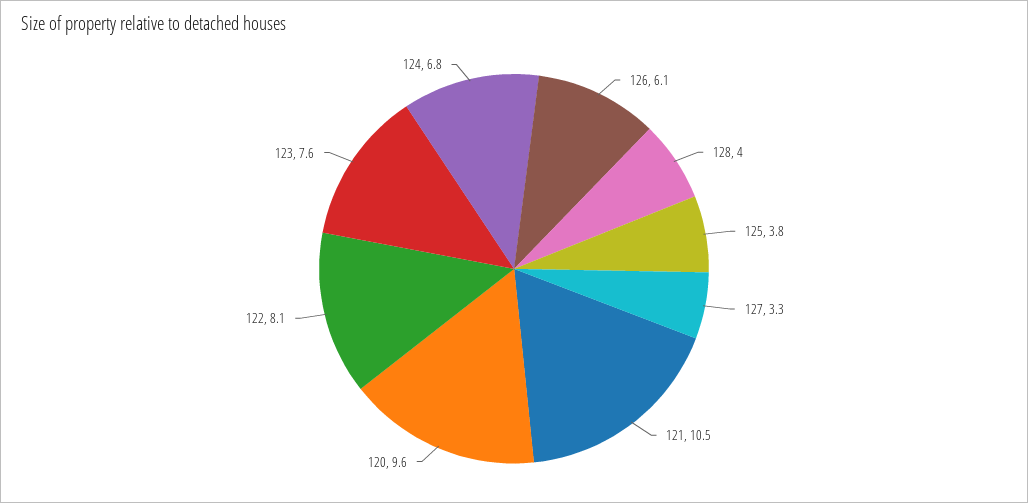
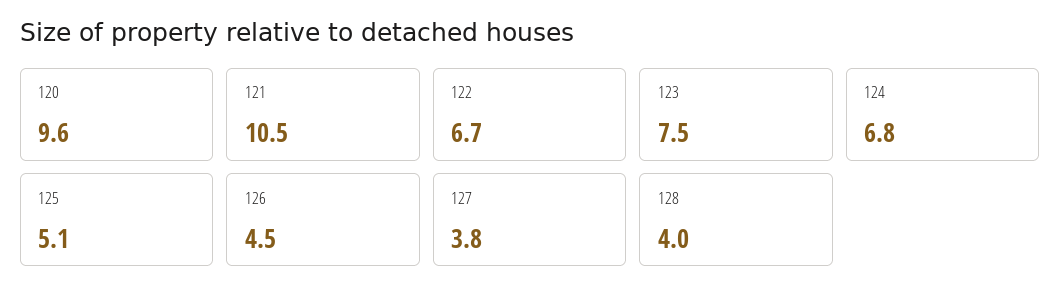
126: 6.1 -> 4.5
125: 3.8 -> 5.1
127: 3.3 -> 3.8
122: 8.1 -> 6.7
123: 7.6 -> 7.5

